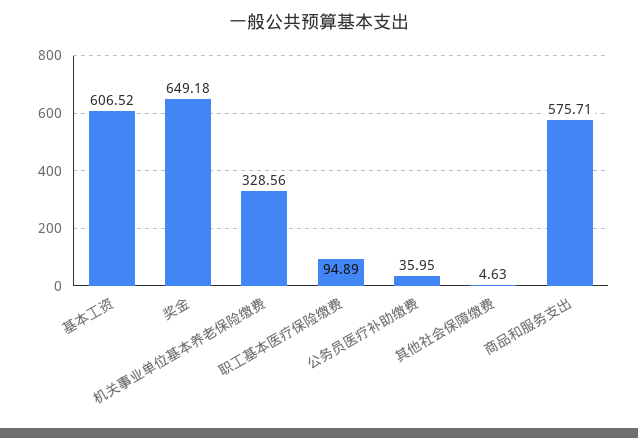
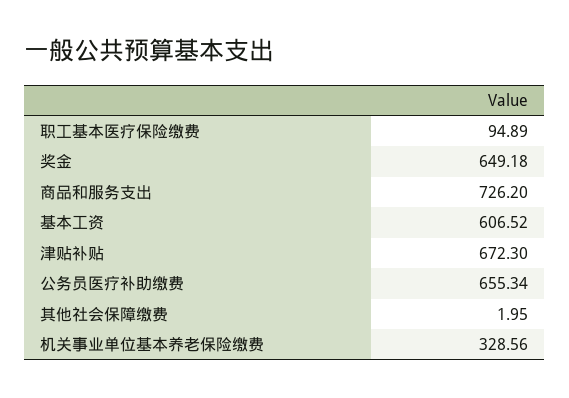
公务员医疗补助缴费: 35.95 -> 655.34
其他社会保障缴费: 4.63 -> 1.95
商品和服务支出: 575.71 -> 726.2
津贴补贴: none -> 672.3

